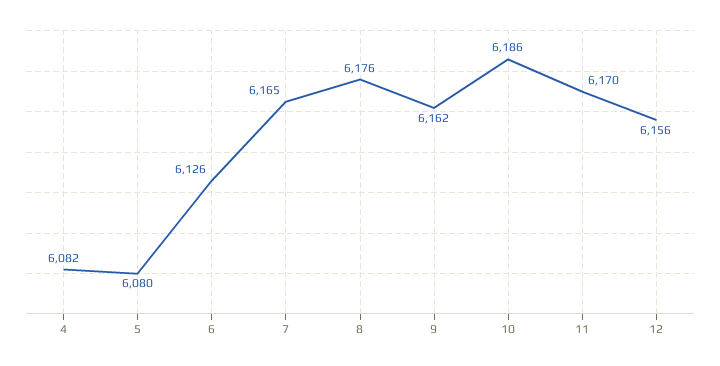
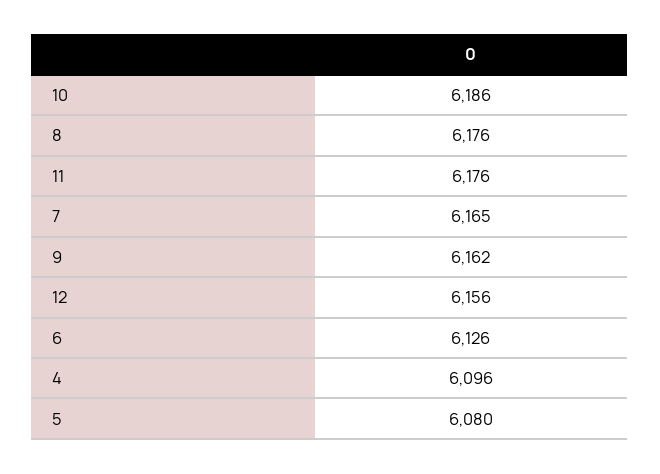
4: 6082 -> 6096
11: 6170 -> 6176

